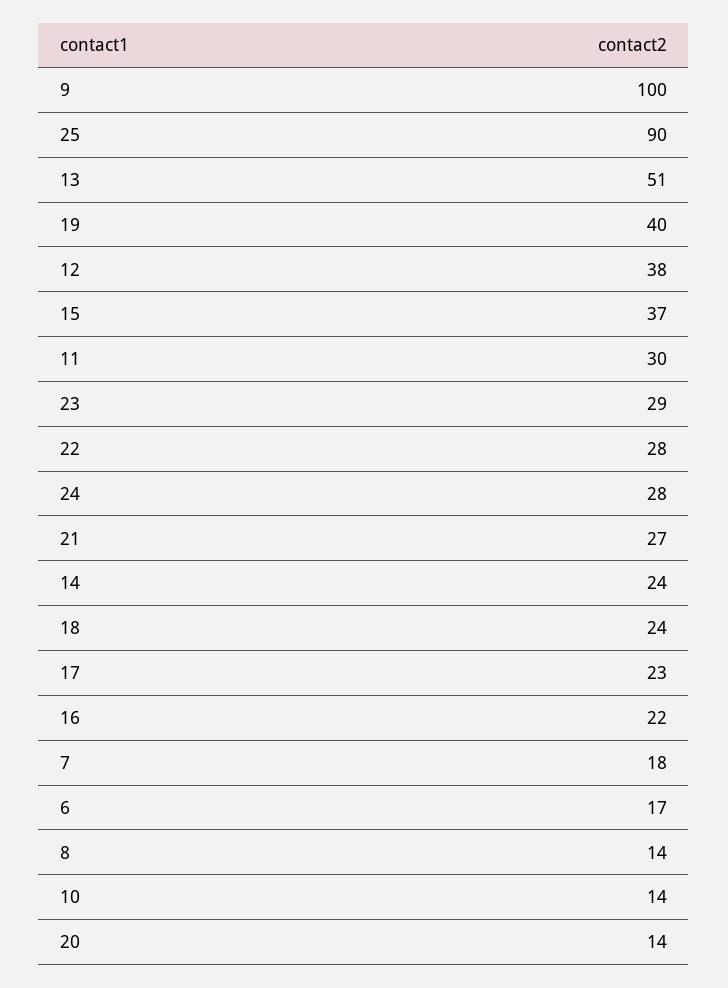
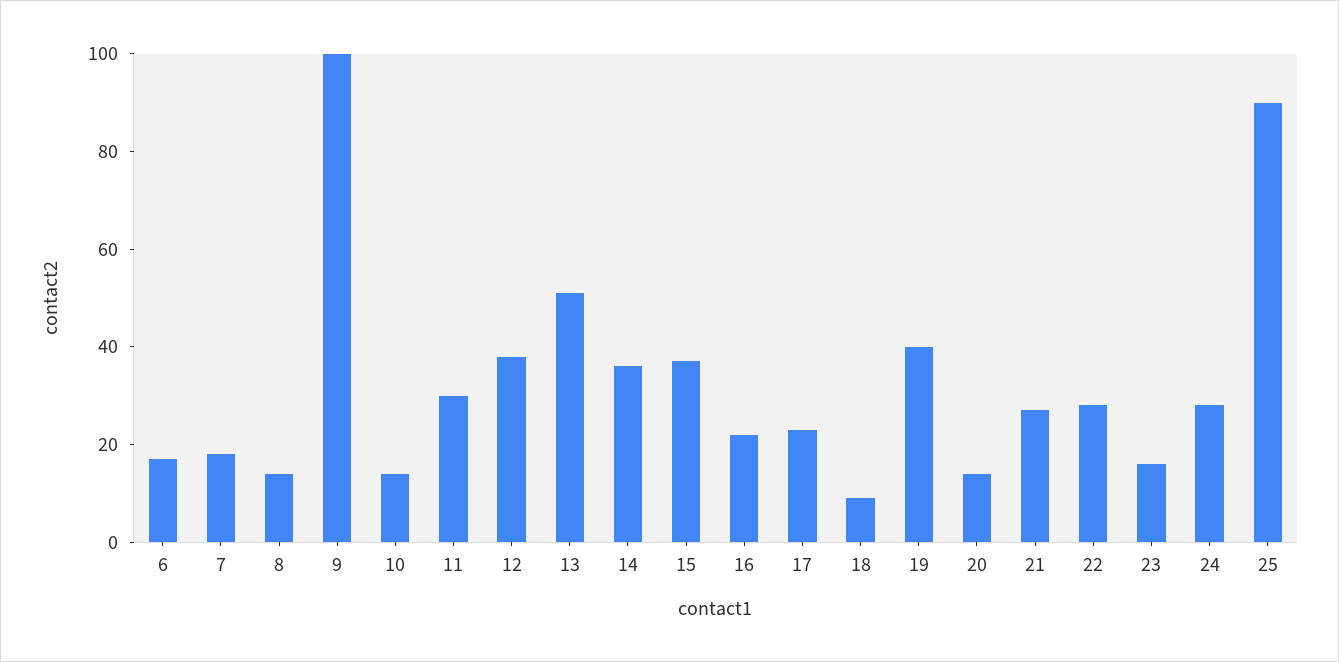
23: 29 -> 15
14: 24 -> 35
18: 24 -> 10

